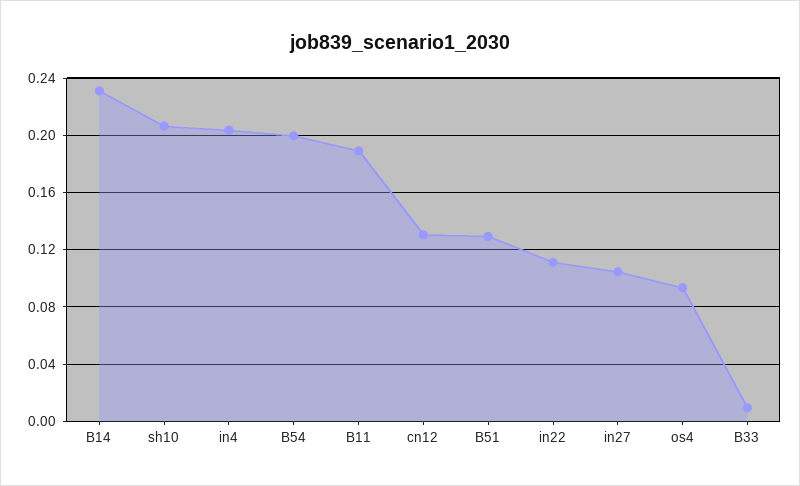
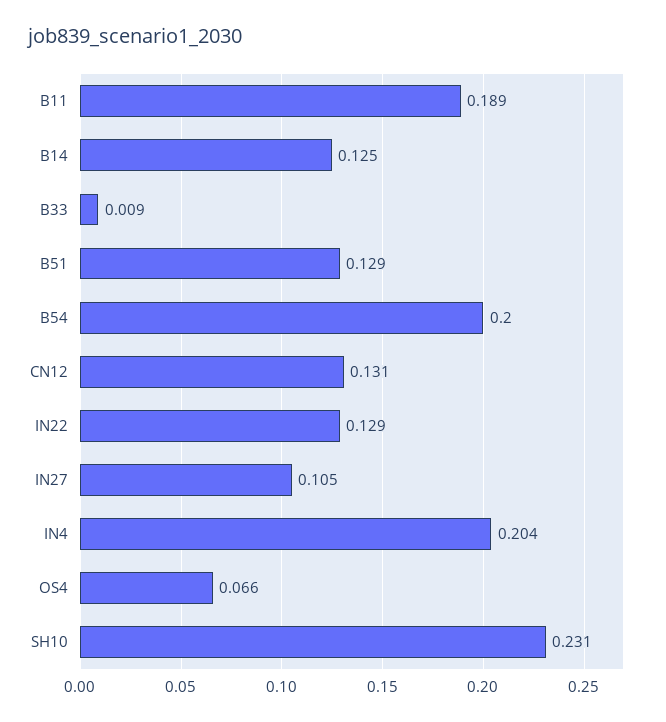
B14: 0.23 -> 0.125
sh10: 0.205 -> 0.231
in22: 0.11 -> 0.129
os4: 0.095 -> 0.066

